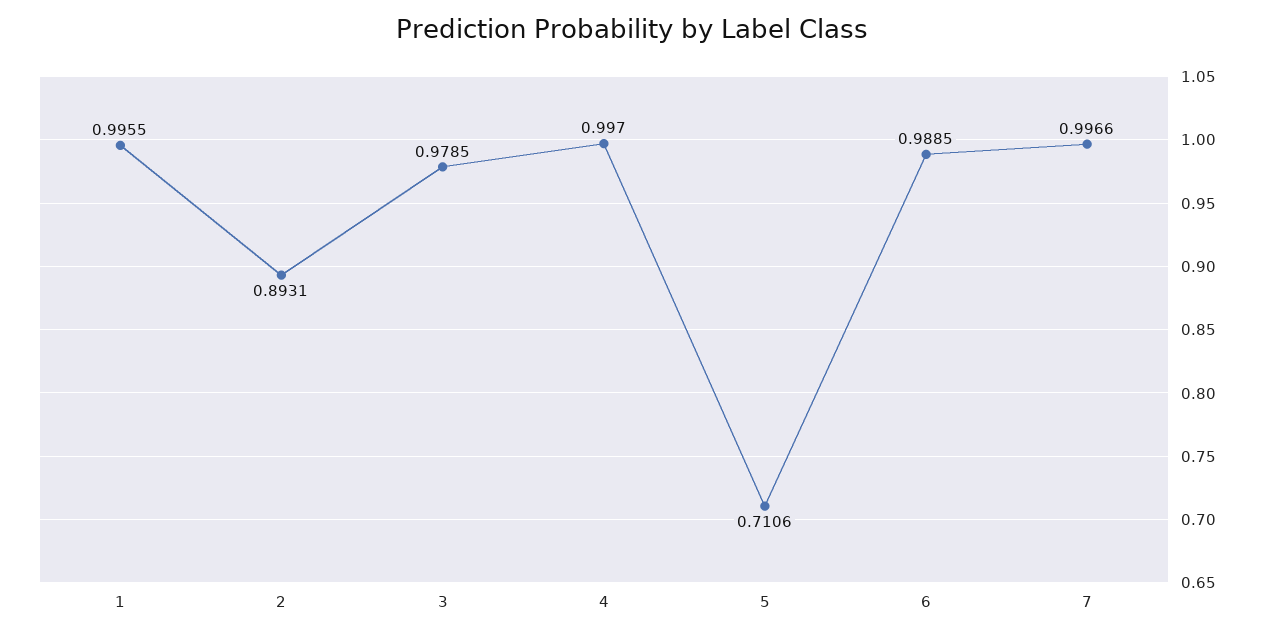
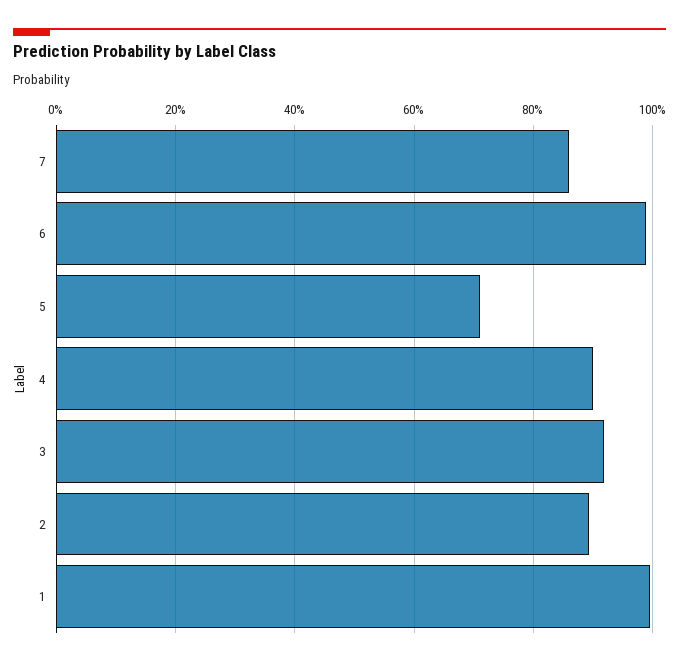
3: 0.9785 -> 0.92
4: 0.997 -> 0.9
7: 0.9966 -> 0.86

